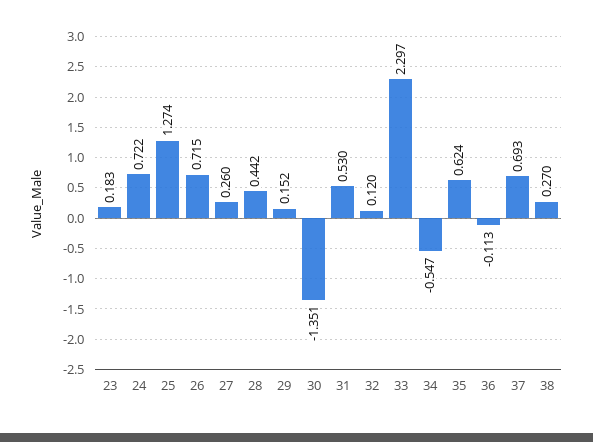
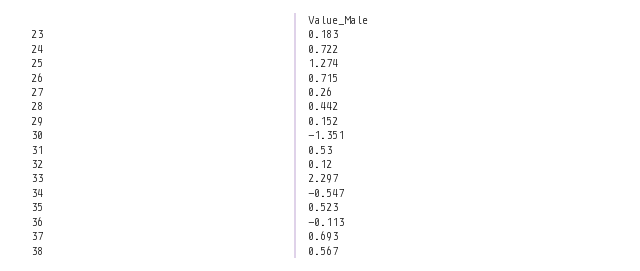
35: 0.624 -> 0.523
38: 0.27 -> 0.567

